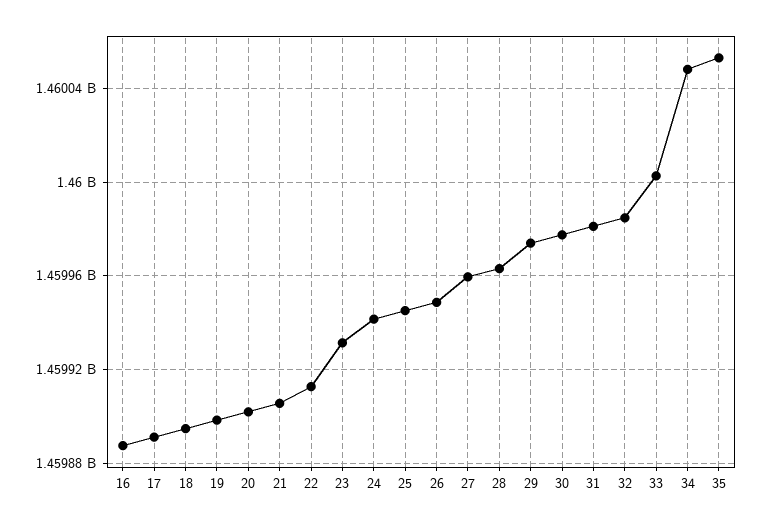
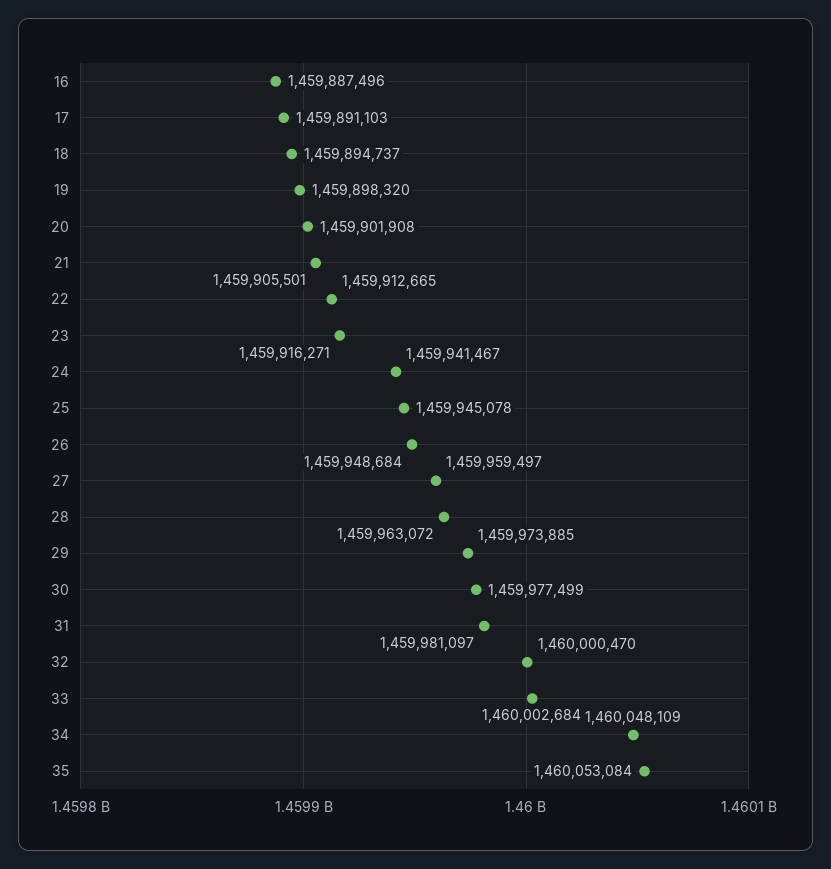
23: 1459930000 -> 1459916271
32: 1459985000 -> 1460000470

